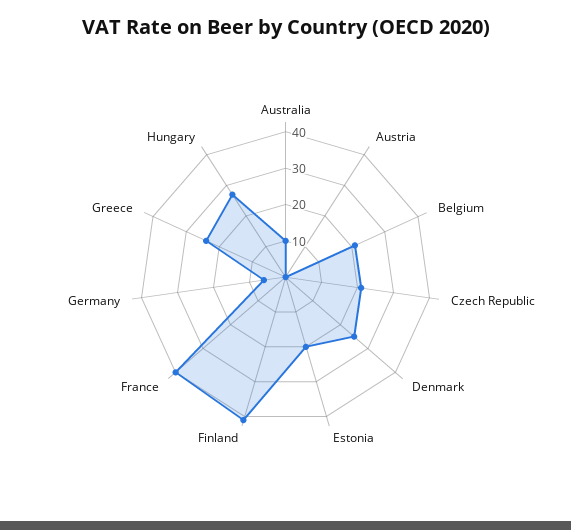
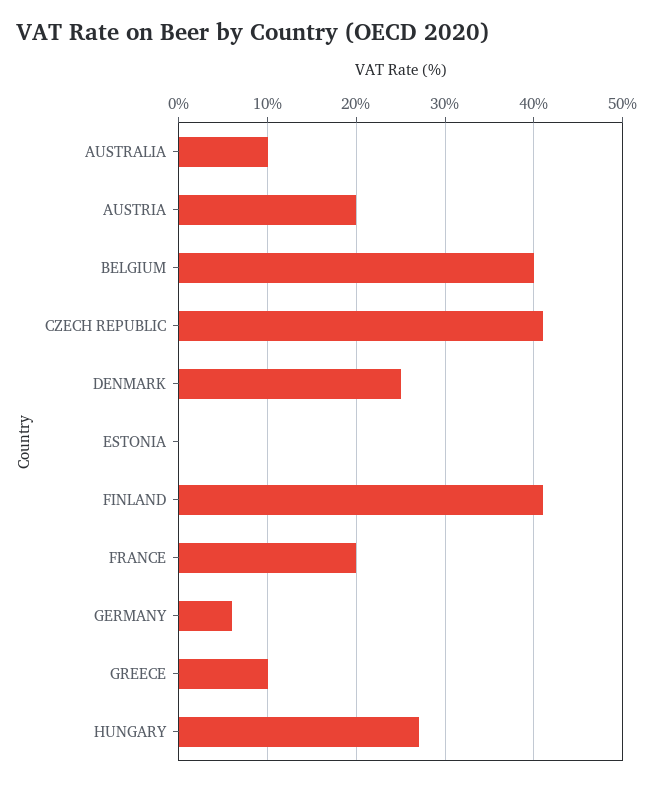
Austria: 0 -> 20
Belgium: 20 -> 40
Czech Republic: 20 -> 41
Estonia: 20 -> 0
France: 40 -> 20
Greece: 25 -> 10

